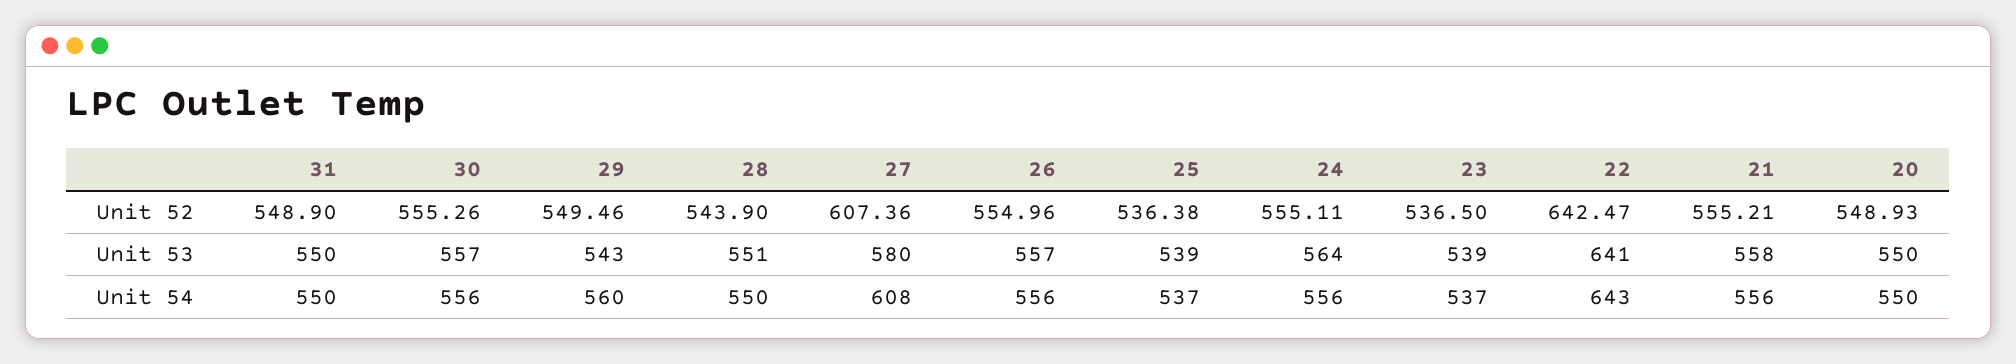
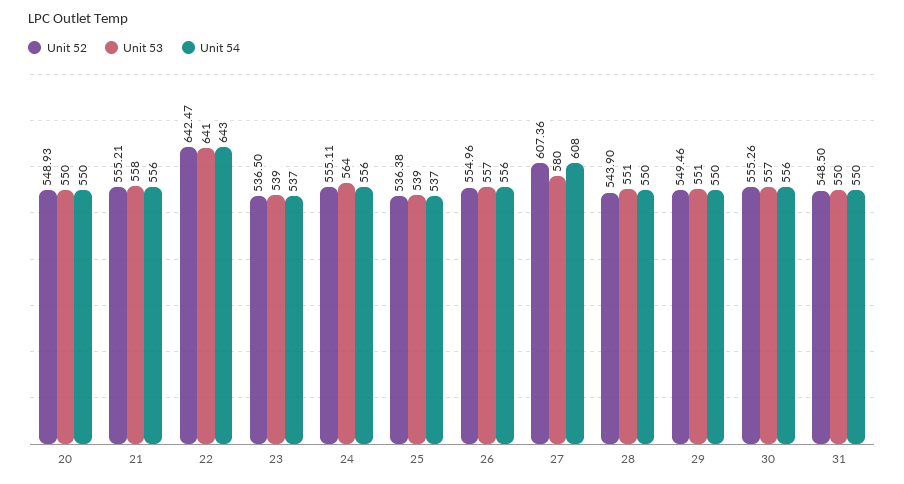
Unit 52, 31: 548.9 -> 548.5
Unit 53, 29: 543 -> 551
Unit 54, 29: 560 -> 550

